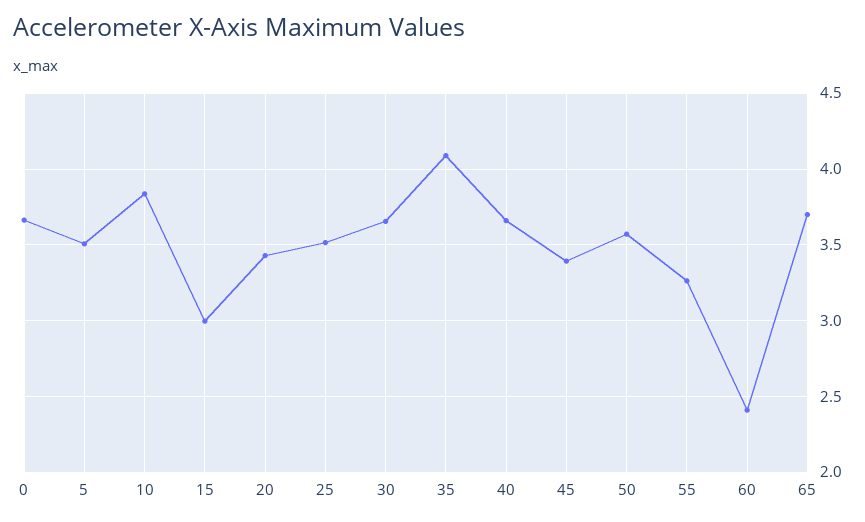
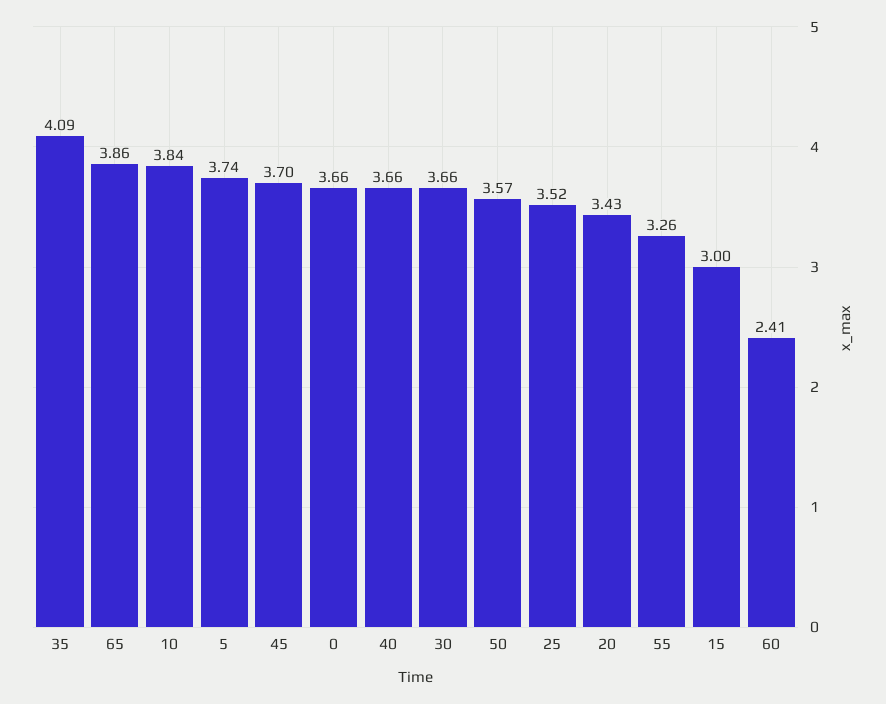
5: 3.5 -> 3.74
45: 3.4 -> 3.7
65: 3.7 -> 3.86

